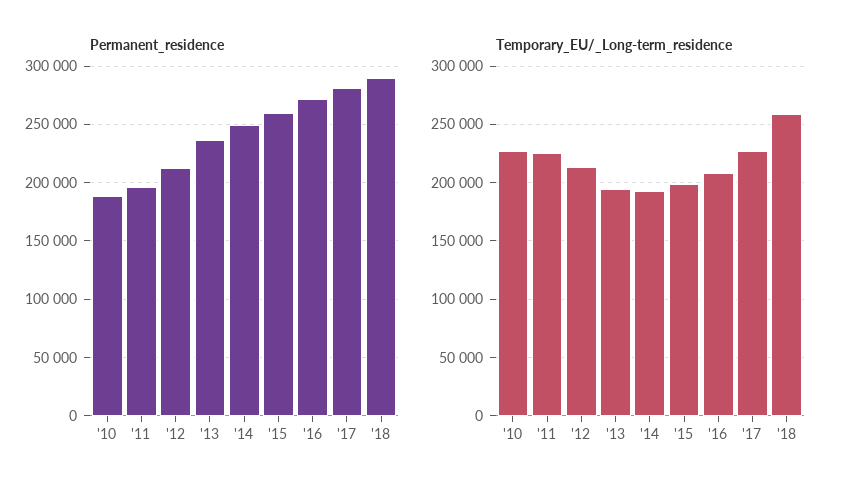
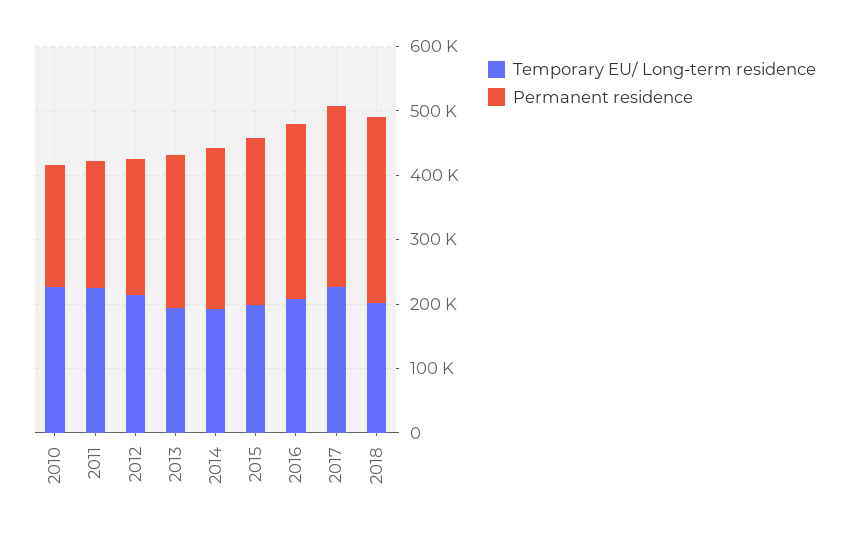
Temporary_EU/_Long-term_residence, '18: 260000 -> 200000

